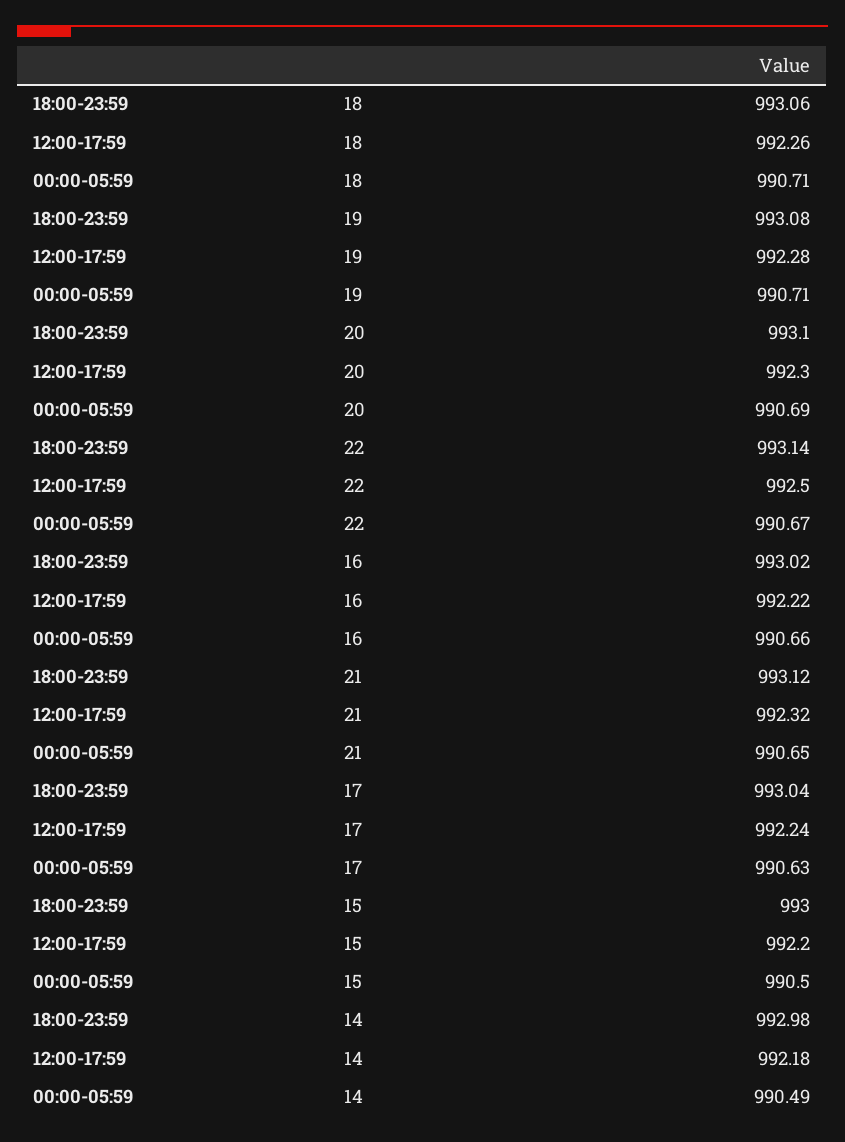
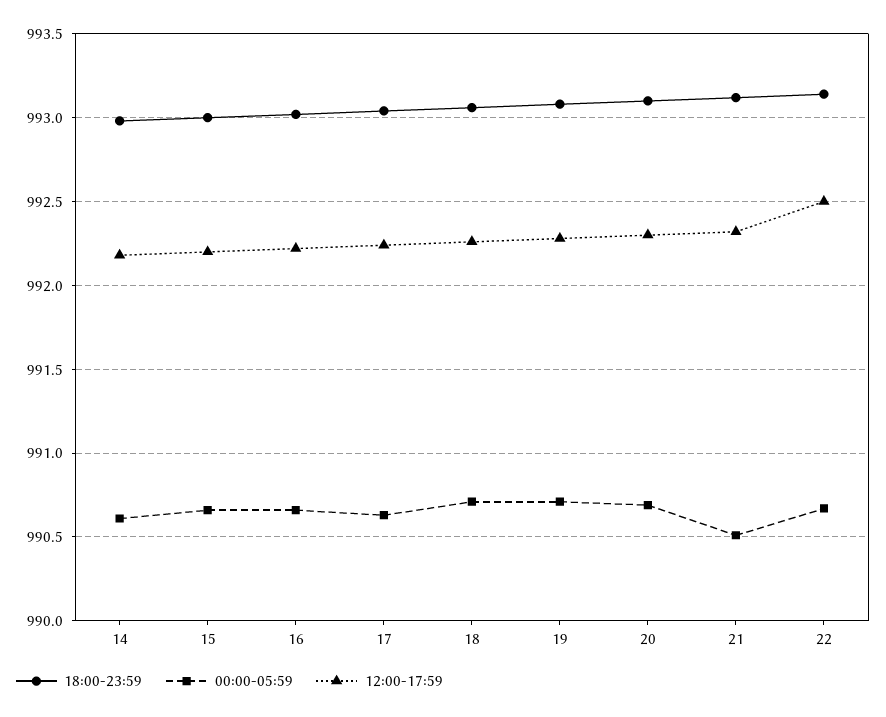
00:00-05:59, 21: 990.65 -> 990.5
00:00-05:59, 15: 990.5 -> 990.65
00:00-05:59, 14: 990.49 -> 990.6

